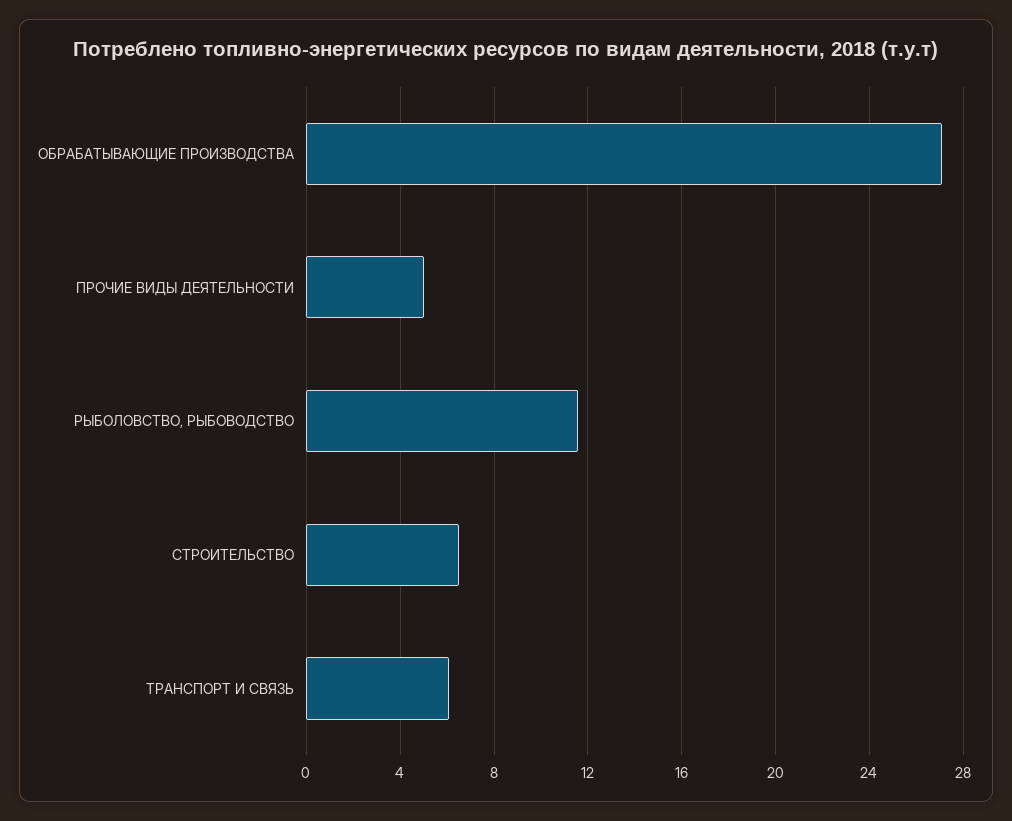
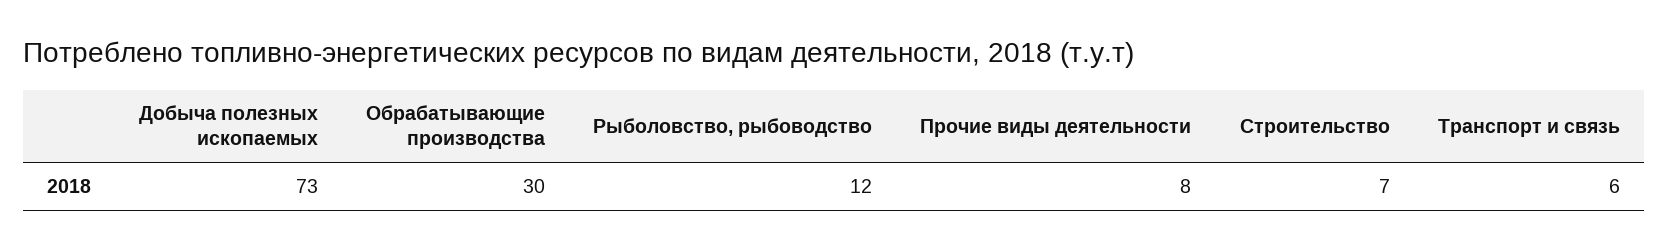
ОБРАБАТЫВАЮЩИЕ ПРОИЗВОДСТВА: 27 -> 30
ПРОЧИЕ ВИДЫ ДЕЯТЕЛЬНОСТИ: 5 -> 8
Добыча полезных ископаемых: none -> 73

